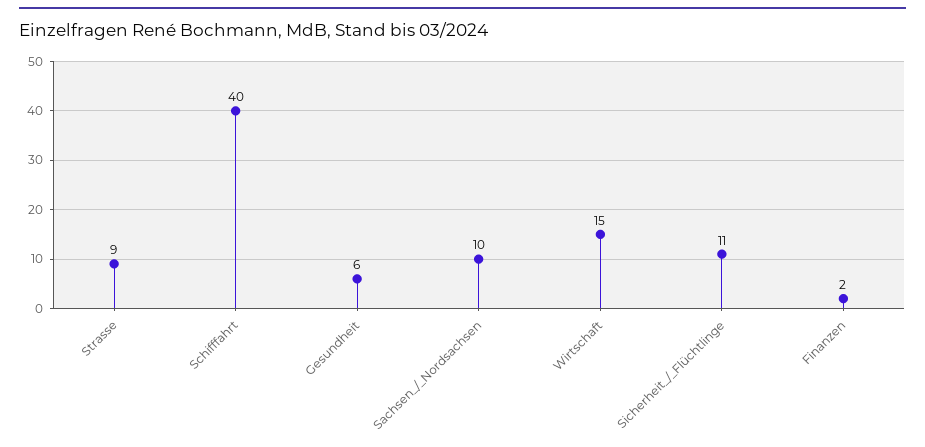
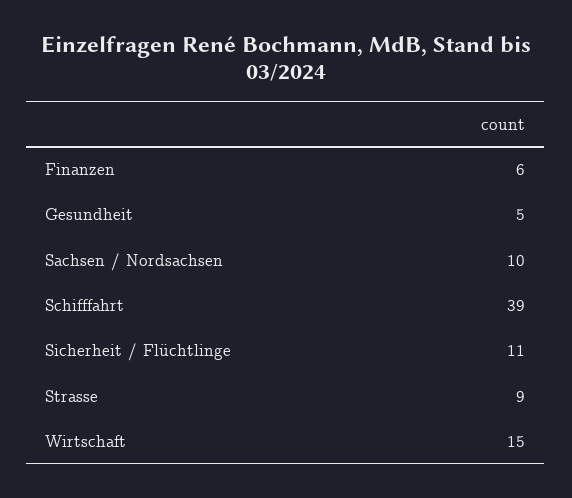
Schifffahrt: 40 -> 39
Gesundheit: 6 -> 5
Finanzen: 2 -> 6

